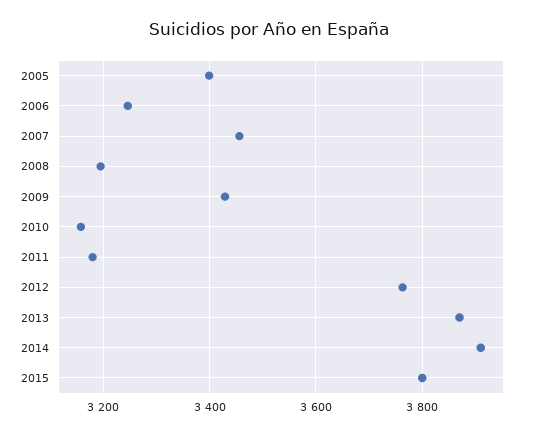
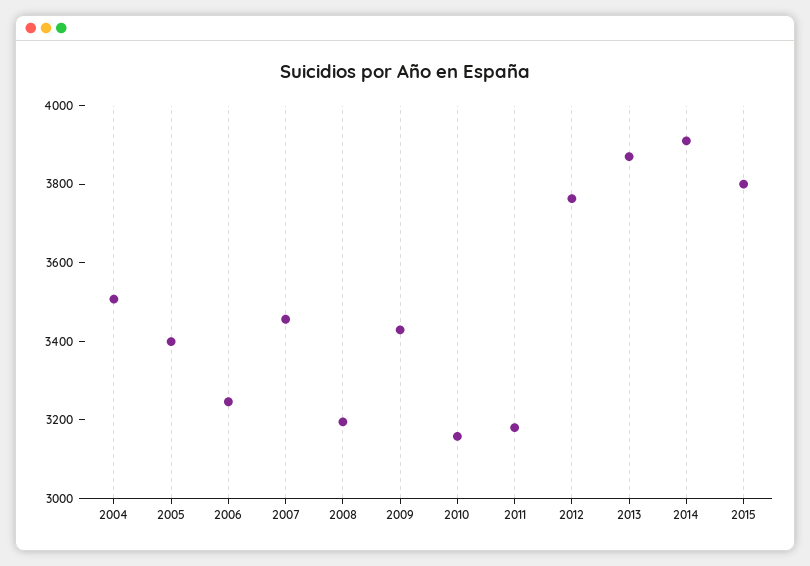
2004: none -> 3500

